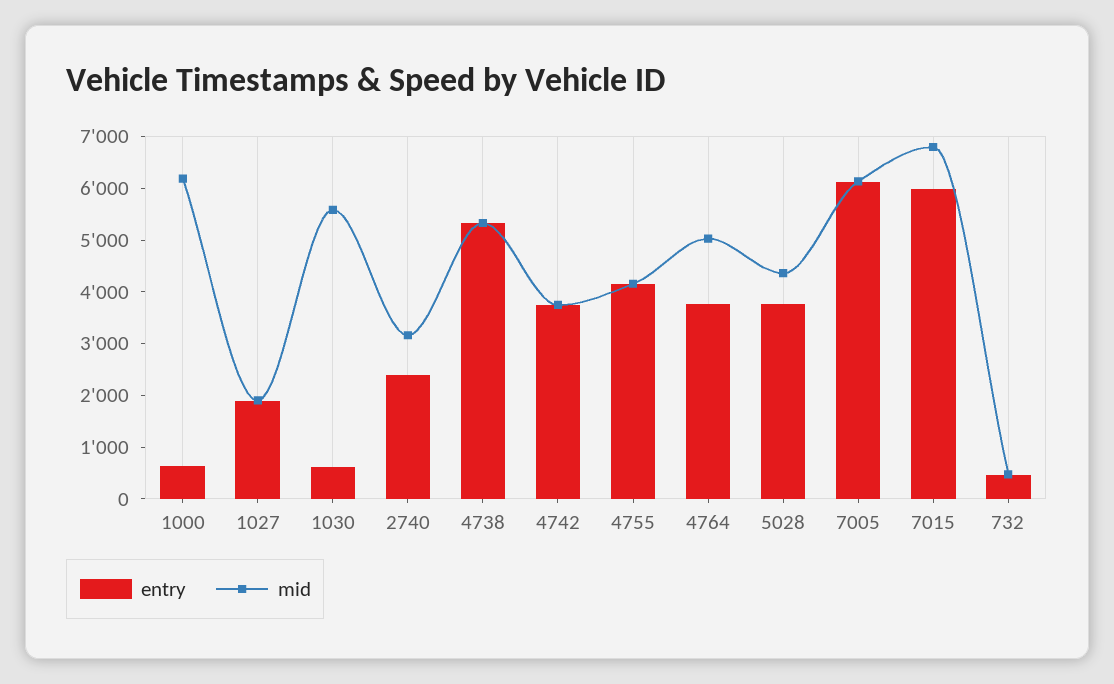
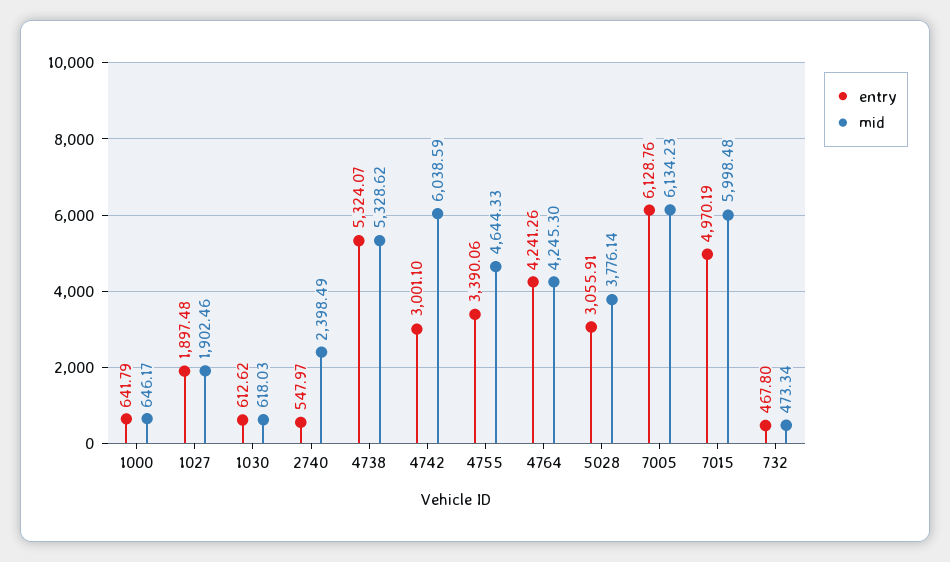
mid, 1000: 6200 -> 646.17
mid, 1030: 5600 -> 618.03
entry, 2740: 2400 -> 547.97
mid, 2740: 3200 -> 2398.49
entry, 4742: 3800 -> 3001.1
mid, 4742: 3800 -> 6038.59
entry, 4755: 4200 -> 3390.06
mid, 4755: 4200 -> 4644.33
entry, 4764: 3800 -> 4241.26
mid, 4764: 5000 -> 4245.3
entry, 5028: 3800 -> 3055.91
mid, 5028: 4400 -> 3776.14
entry, 7015: 6000 -> 4970.19
mid, 7015: 6800 -> 5998.48

